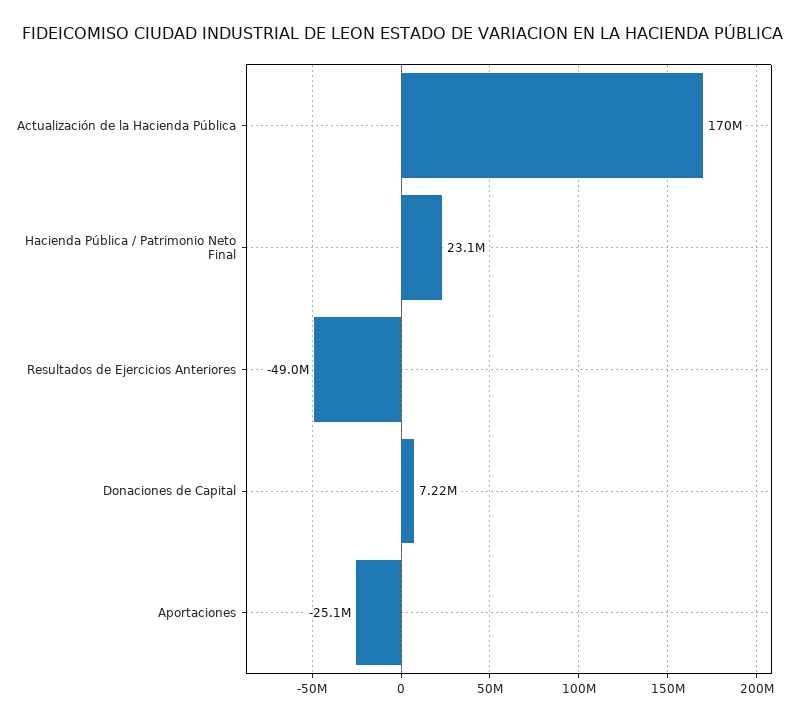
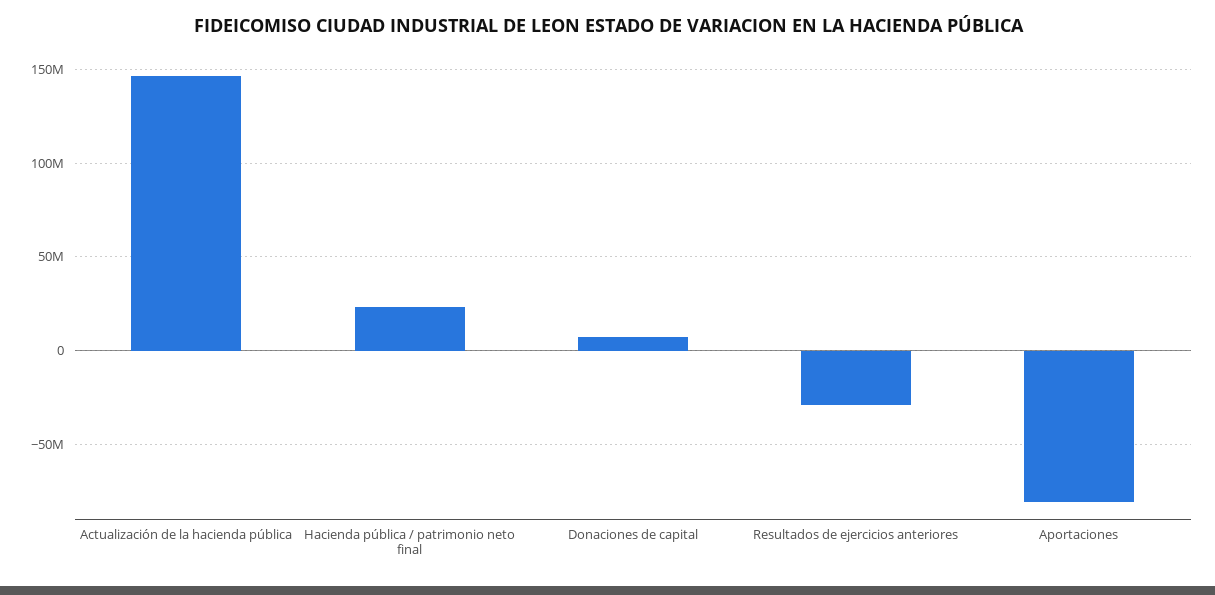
Actualización de la Hacienda Pública: 170000000 -> 145000000
Resultados de Ejercicios Anteriores: -49000000 -> -30000000
Aportaciones: -25100000 -> -80000000

